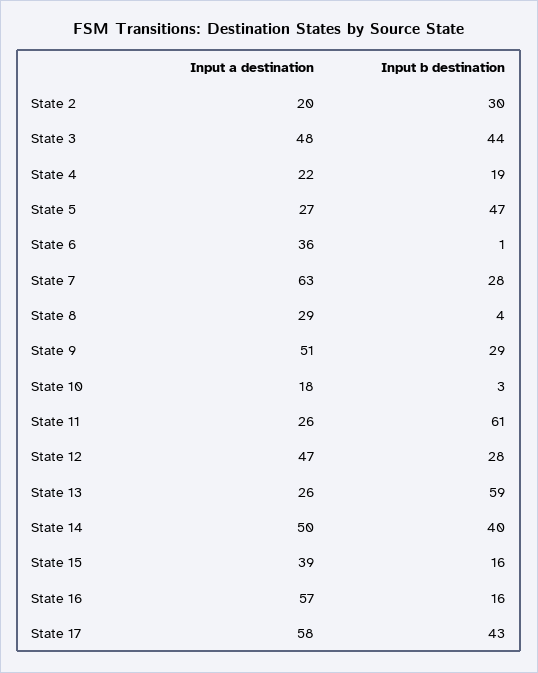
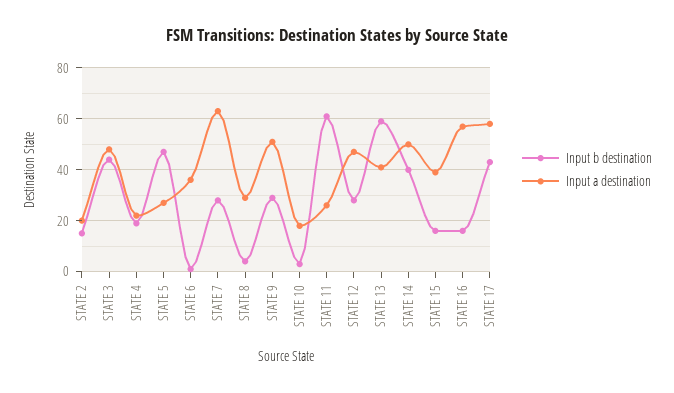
Input b destination, State 2: 30 -> 15
Input a destination, State 13: 26 -> 40

